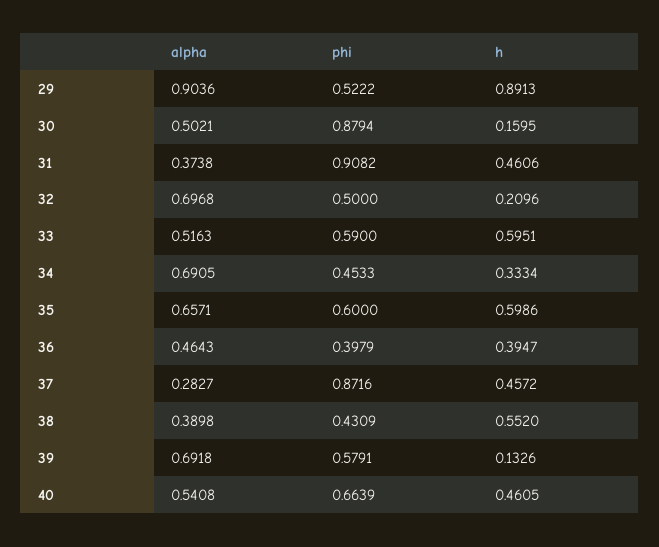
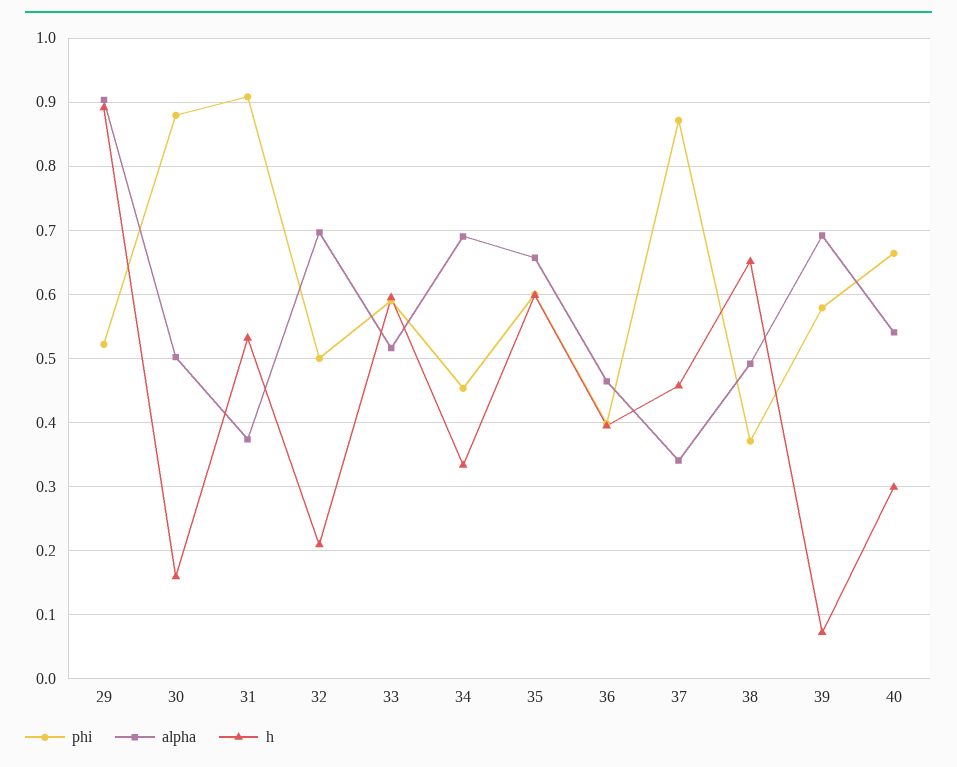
h, 31: 0.4606 -> 0.53
alpha, 37: 0.2827 -> 0.34
alpha, 38: 0.3898 -> 0.49
phi, 38: 0.4309 -> 0.37
h, 38: 0.552 -> 0.65
h, 39: 0.1326 -> 0.07
h, 40: 0.4605 -> 0.3

